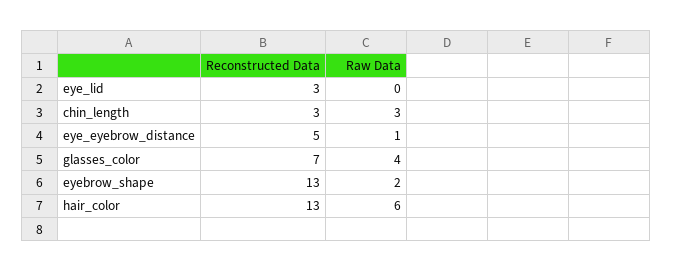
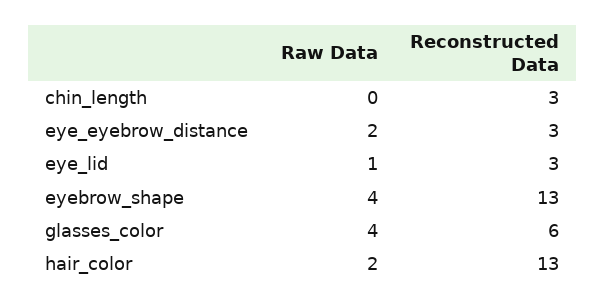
Raw Data, eye_lid: 0 -> 1
Raw Data, chin_length: 3 -> 0
Reconstructed Data, eye_eyebrow_distance: 5 -> 3
Raw Data, eye_eyebrow_distance: 1 -> 2
Reconstructed Data, glasses_color: 7 -> 6
Raw Data, eyebrow_shape: 2 -> 4
Raw Data, hair_color: 6 -> 2

